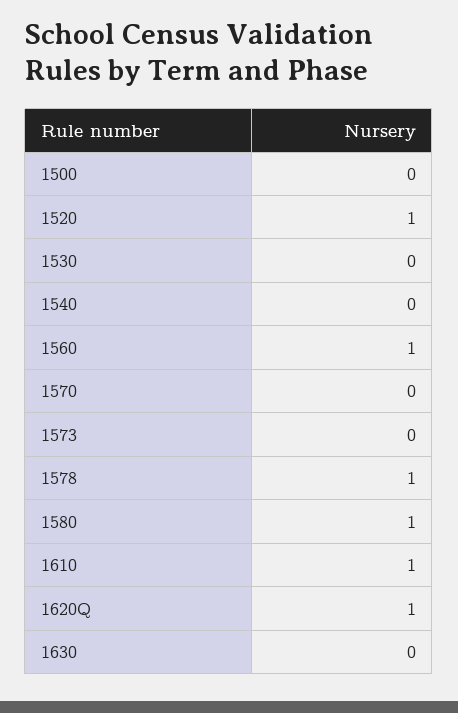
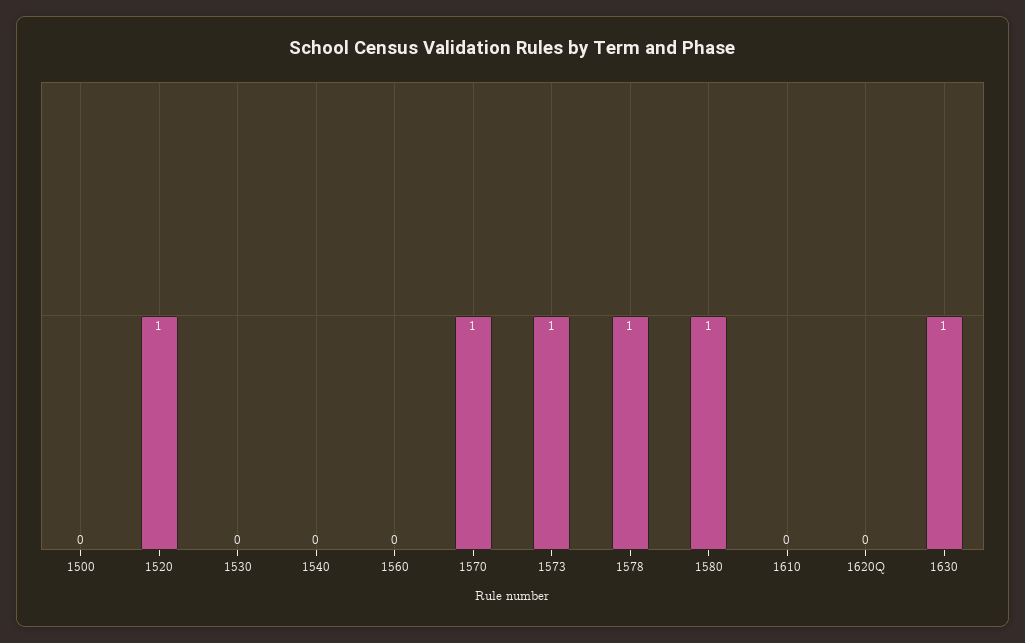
1560: 1 -> 0
1570: 0 -> 1
1573: 0 -> 1
1610: 1 -> 0
1620Q: 1 -> 0
1630: 0 -> 1

